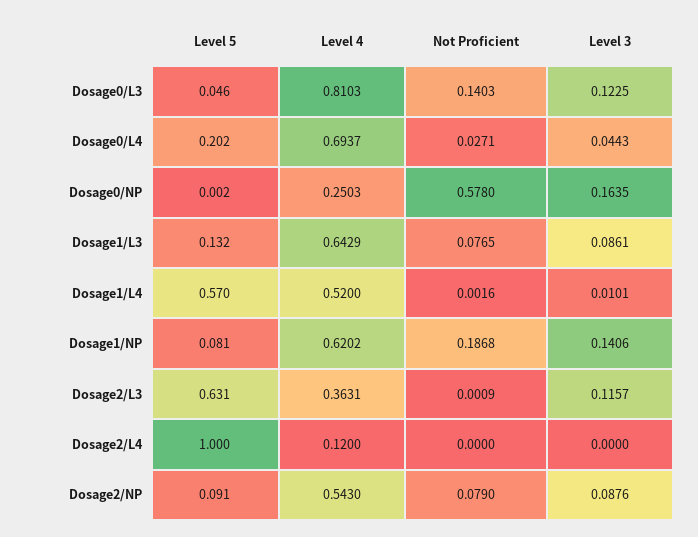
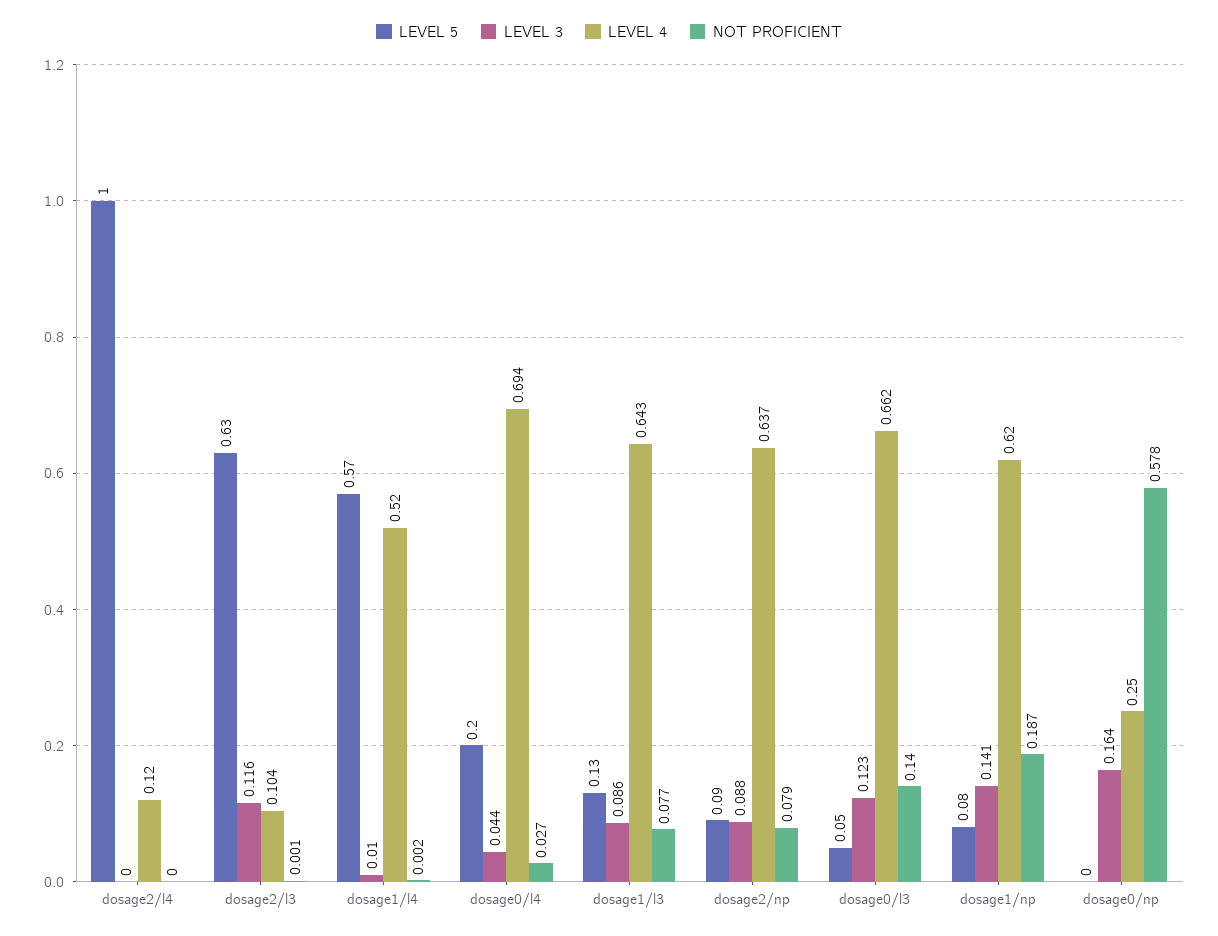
Level 4, Dosage0/L3: 0.8103 -> 0.662
Level 4, Dosage2/L3: 0.3631 -> 0.104
Level 4, Dosage2/NP: 0.543 -> 0.637

